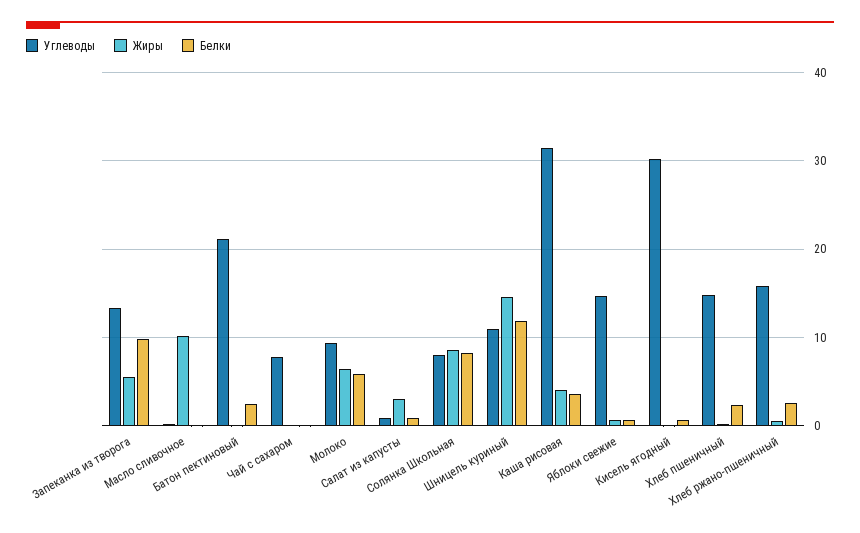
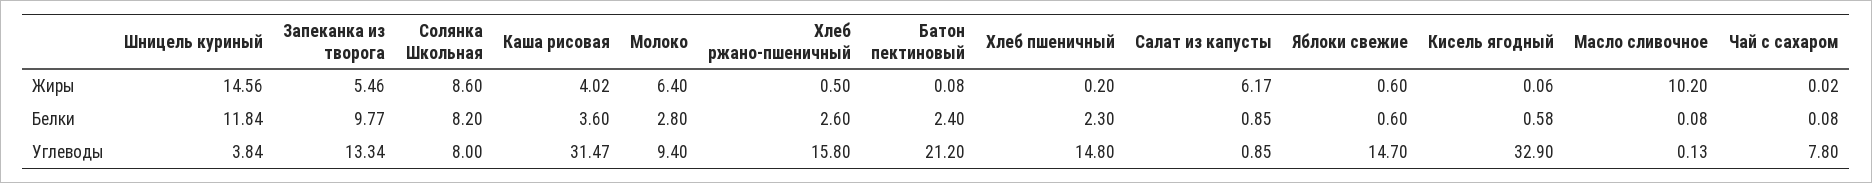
Белки, Молоко: 6 -> 2.8
Жиры, Салат из капусты: 3 -> 6.17
Углеводы, Шницель куриный: 11 -> 3.84
Углеводы, Кисель ягодный: 30 -> 32.9

